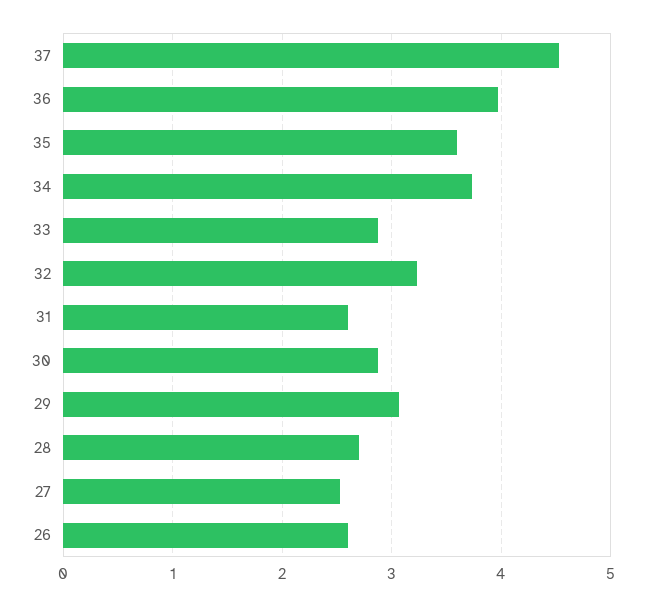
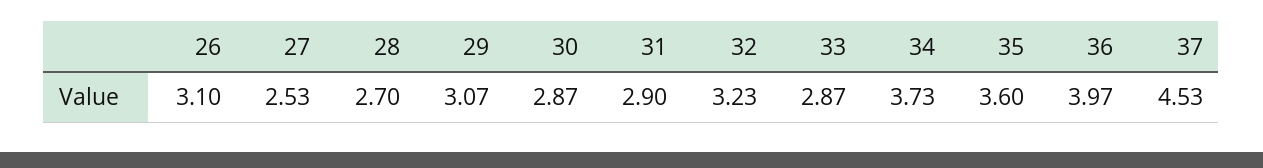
31: 2.6 -> 2.9
26: 2.6 -> 3.1

